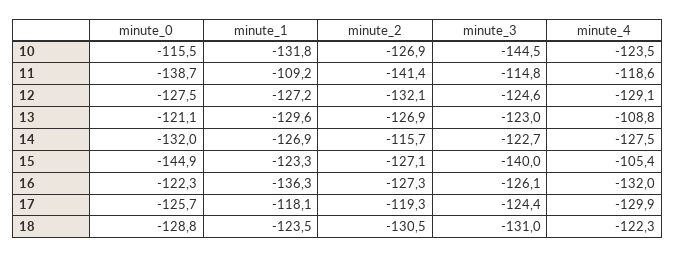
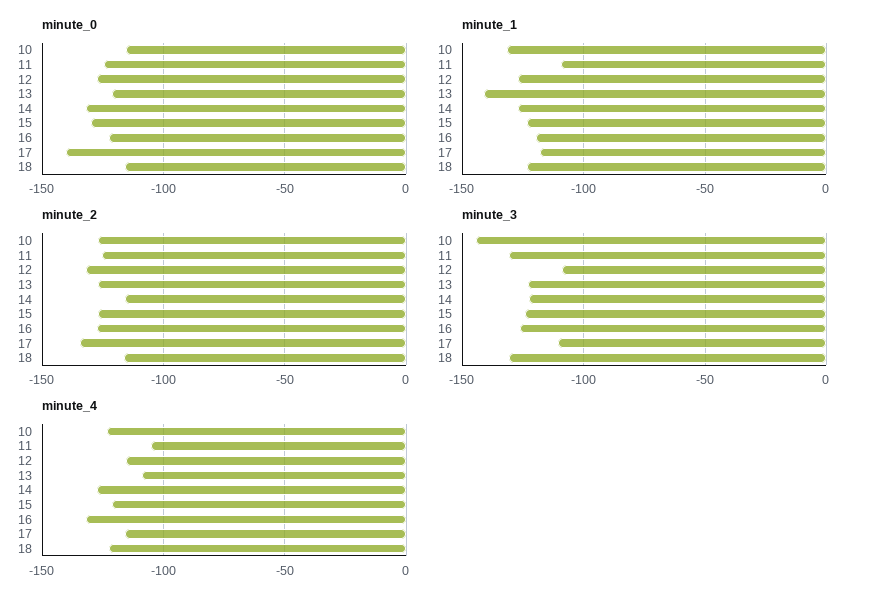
minute_0, 11: -138.7 -> -125
minute_2, 11: -141.4 -> -125
minute_3, 11: -114.8 -> -130
minute_4, 11: -118.6 -> -105
minute_3, 12: -124.6 -> -110
minute_4, 12: -129.1 -> -115
minute_1, 13: -129.6 -> -140
minute_0, 15: -144.9 -> -130
minute_3, 15: -140 -> -125
minute_4, 15: -105.4 -> -120
minute_1, 16: -136.3 -> -120
minute_0, 17: -125.7 -> -140
minute_2, 17: -119.3 -> -135
minute_3, 17: -124.4 -> -110
minute_4, 17: -129.9 -> -115
minute_0, 18: -128.8 -> -115
minute_2, 18: -130.5 -> -115

